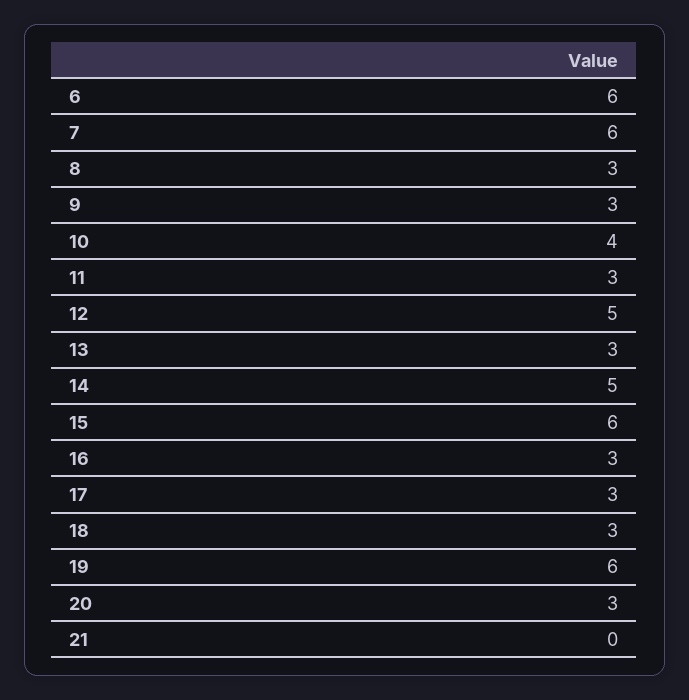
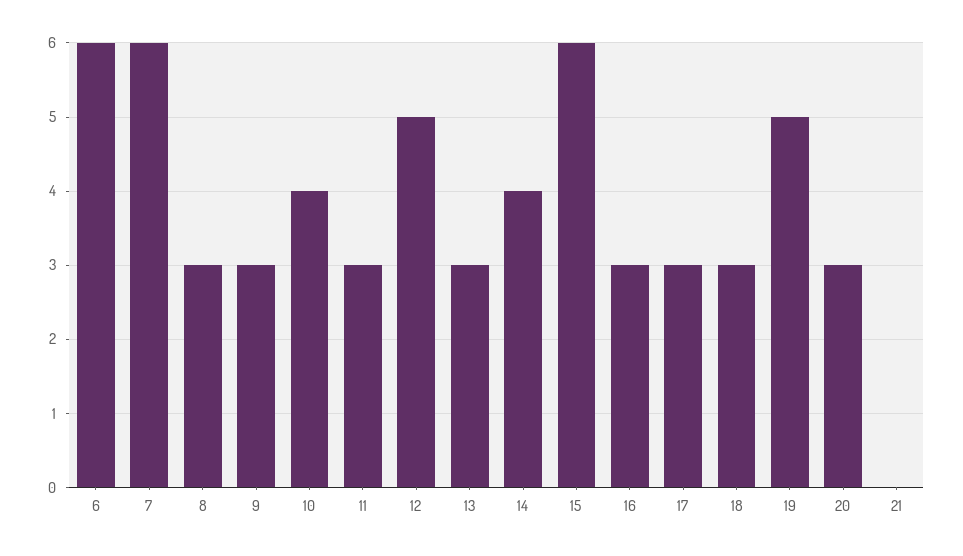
14: 5 -> 4
19: 6 -> 5

